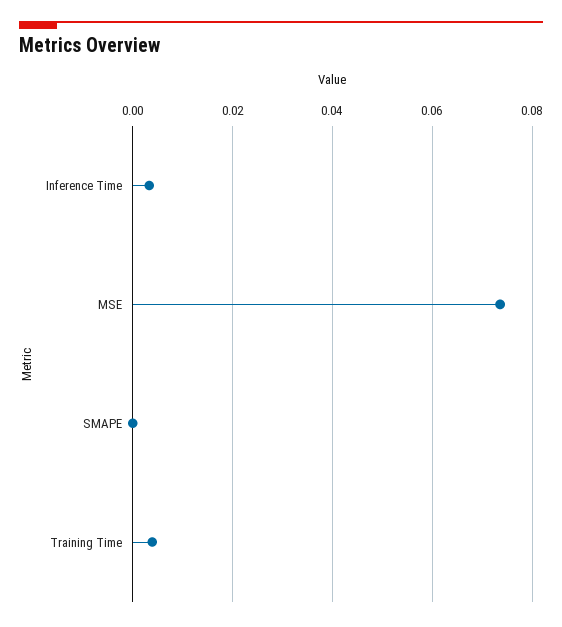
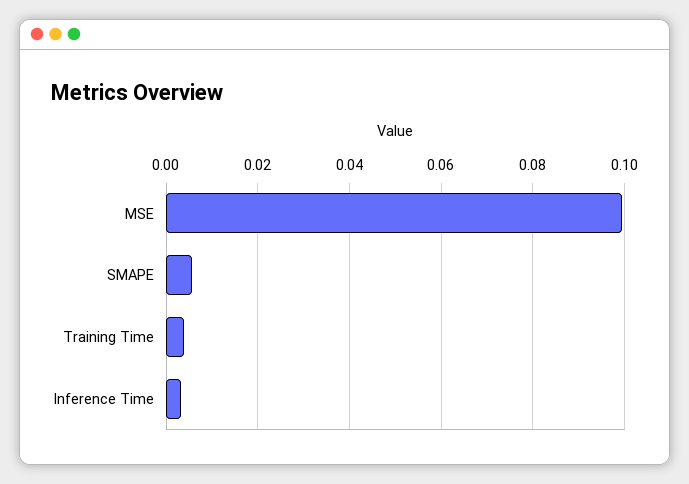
MSE: 0.074 -> 0.1
SMAPE: 0 -> 0.006

